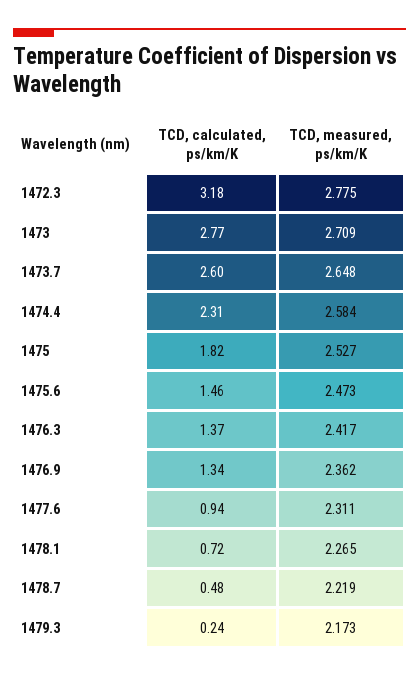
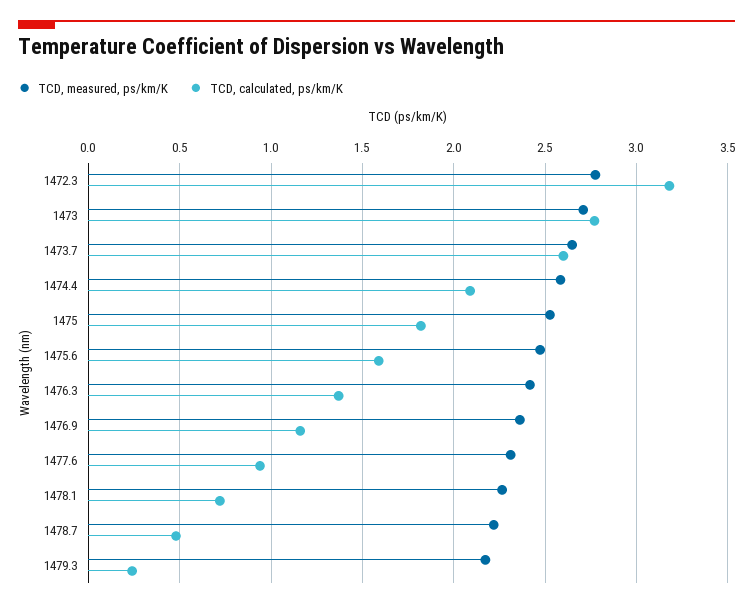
TCD, calculated, ps/km/K, 1474.4: 2.31 -> 2.1
TCD, calculated, ps/km/K, 1475.6: 1.46 -> 1.6
TCD, calculated, ps/km/K, 1476.9: 1.34 -> 1.15

